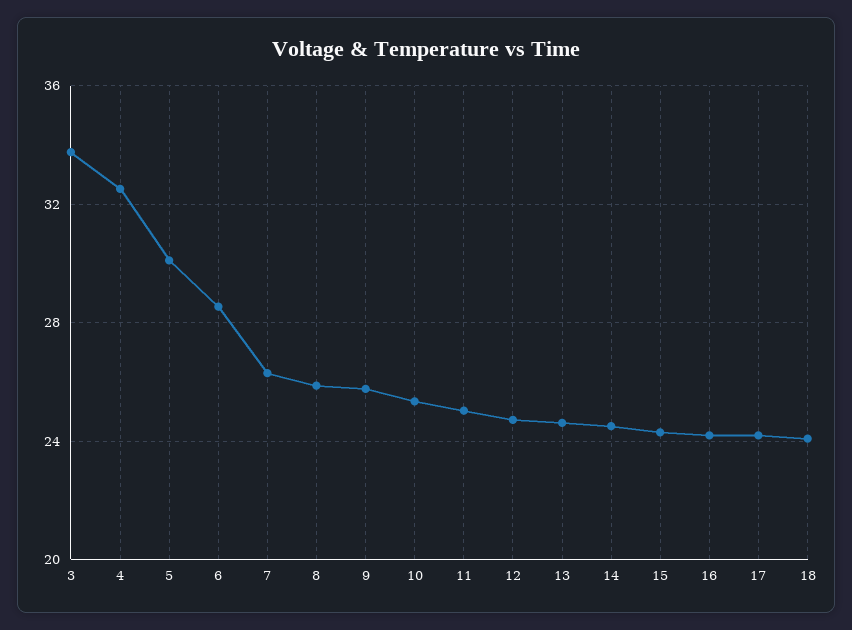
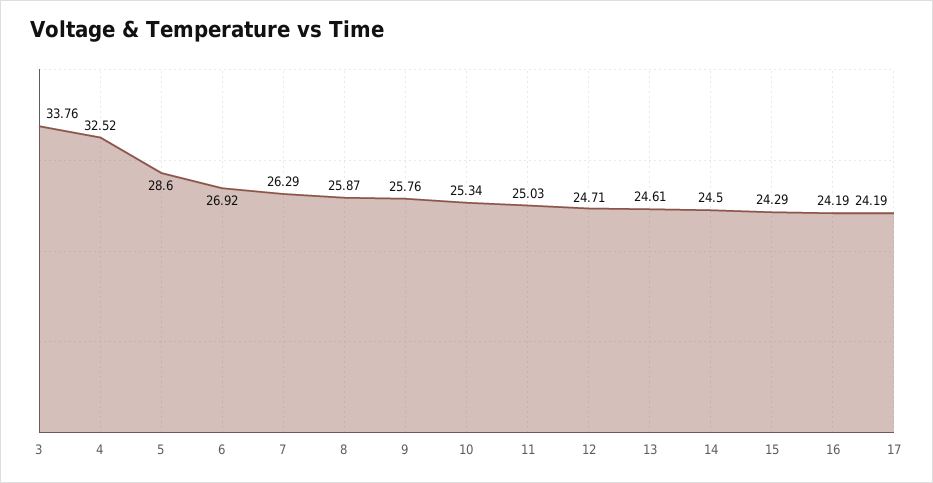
5: 30 -> 28.6
6: 28.5 -> 26.92
18: 24 -> none

